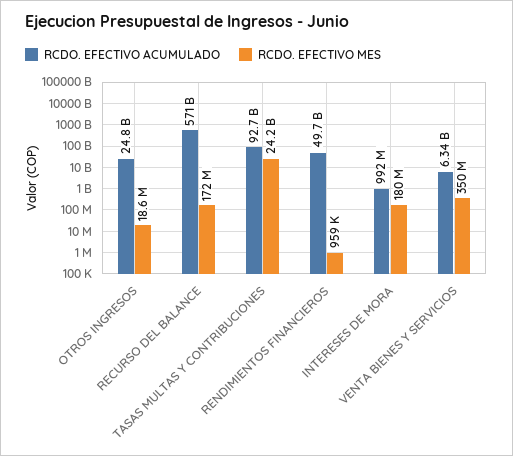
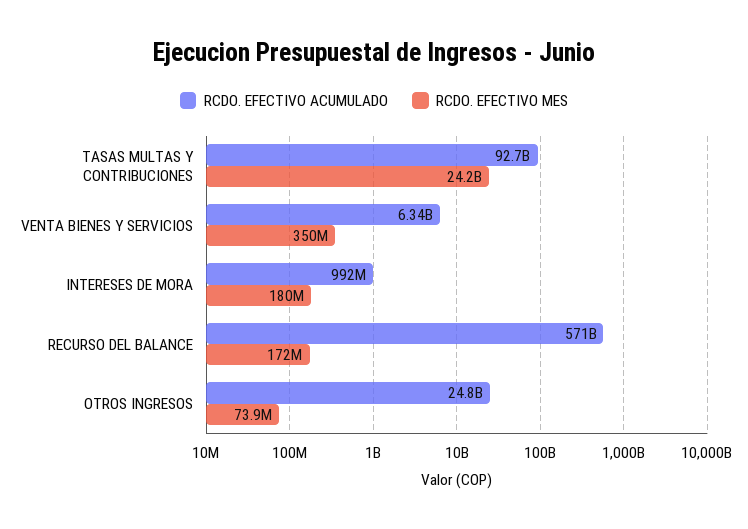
RCDO. EFECTIVO MES, OTROS INGRESOS: 18600000 -> 73900000
RCDO. EFECTIVO ACUMULADO, RENDIMIENTOS FINANCIEROS: 49700000000 -> none
RCDO. EFECTIVO MES, RENDIMIENTOS FINANCIEROS: 959000 -> none

